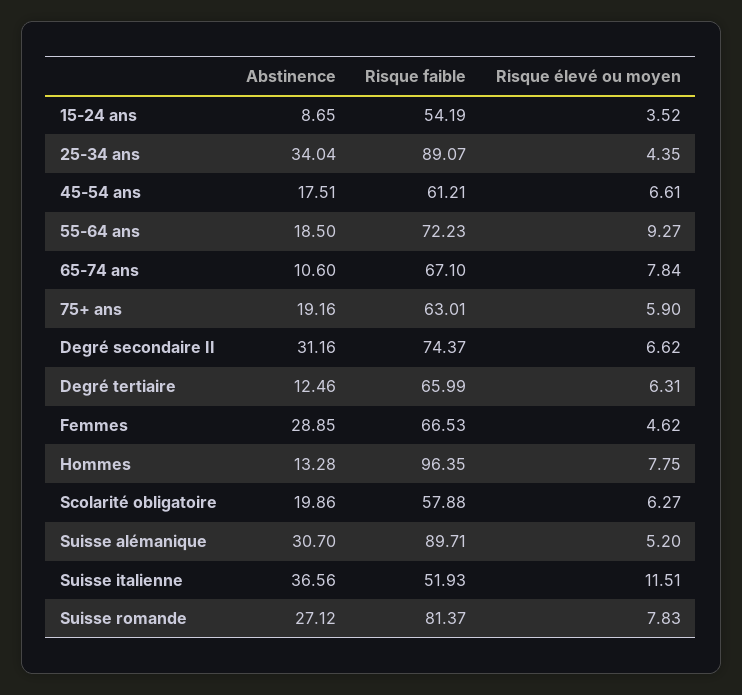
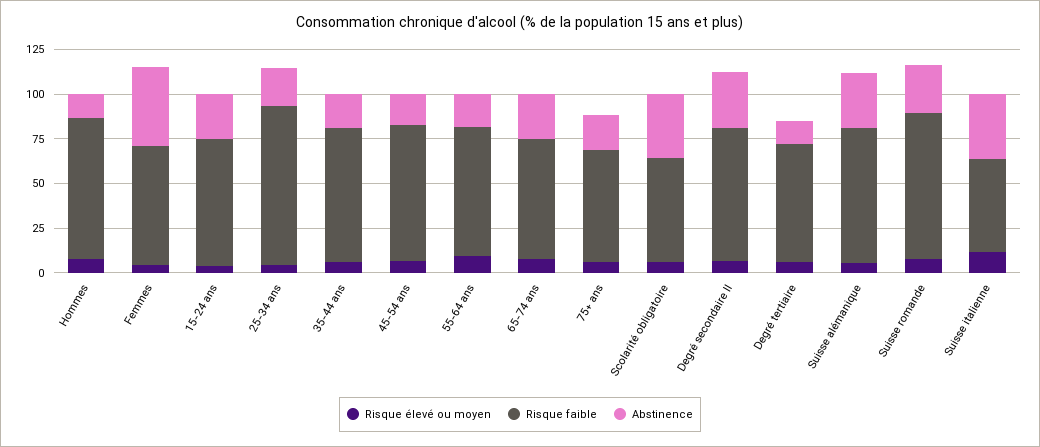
Abstinence, 15-24 ans: 8.65 -> 25
Risque faible, 15-24 ans: 54.19 -> 70
Abstinence, 25-34 ans: 34.04 -> 20
Risque faible, 45-54 ans: 61.21 -> 75
Abstinence, 65-74 ans: 10.6 -> 25
Abstinence, Femmes: 28.85 -> 45
Risque faible, Hommes: 96.35 -> 80
Abstinence, Scolarité obligatoire: 19.86 -> 35
Risque faible, Suisse alémanique: 89.71 -> 75
Risque élevé ou moyen, 35-44 ans: none -> 5
Risque faible, 35-44 ans: none -> 75
Abstinence, 35-44 ans: none -> 20

